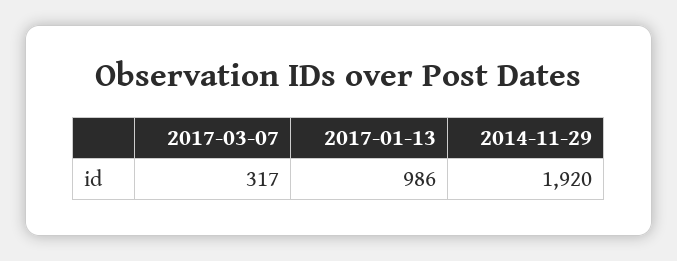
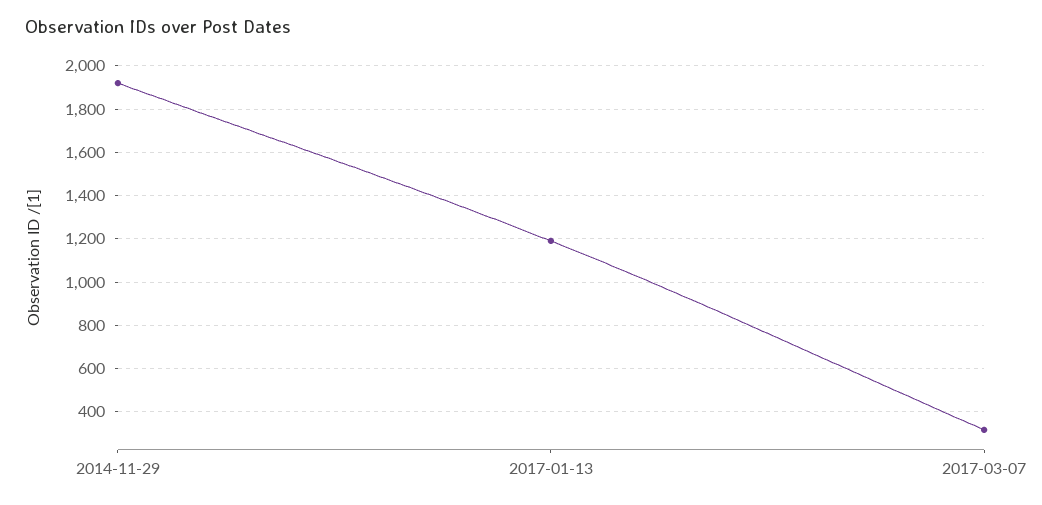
2017-01-13: 986 -> 1200

